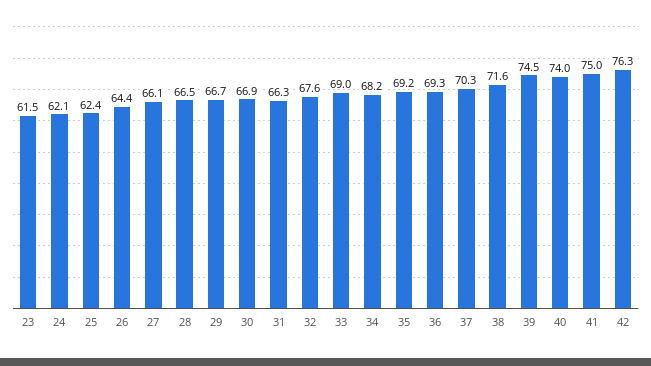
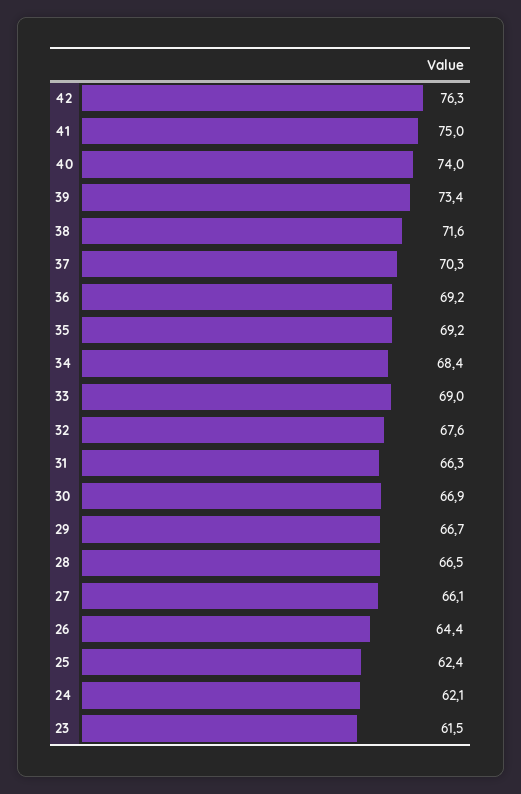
34: 68.2 -> 68.4
36: 69.3 -> 69.2
39: 74.5 -> 73.4

